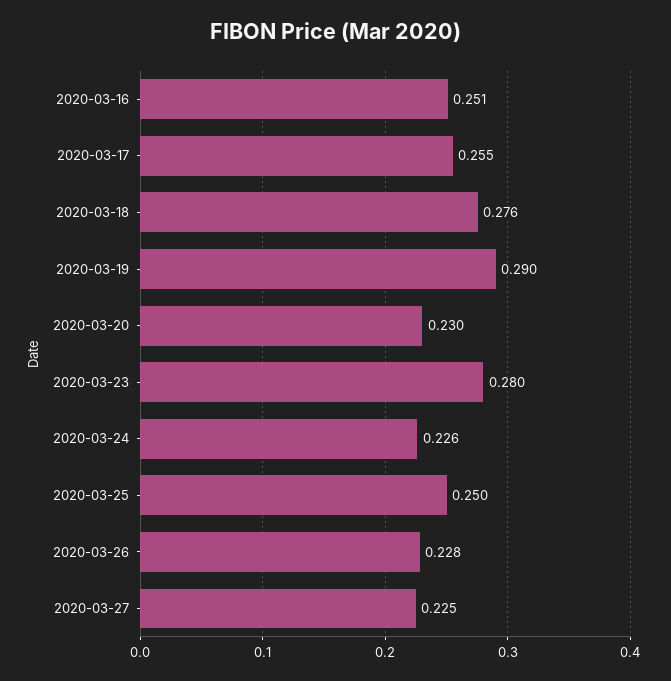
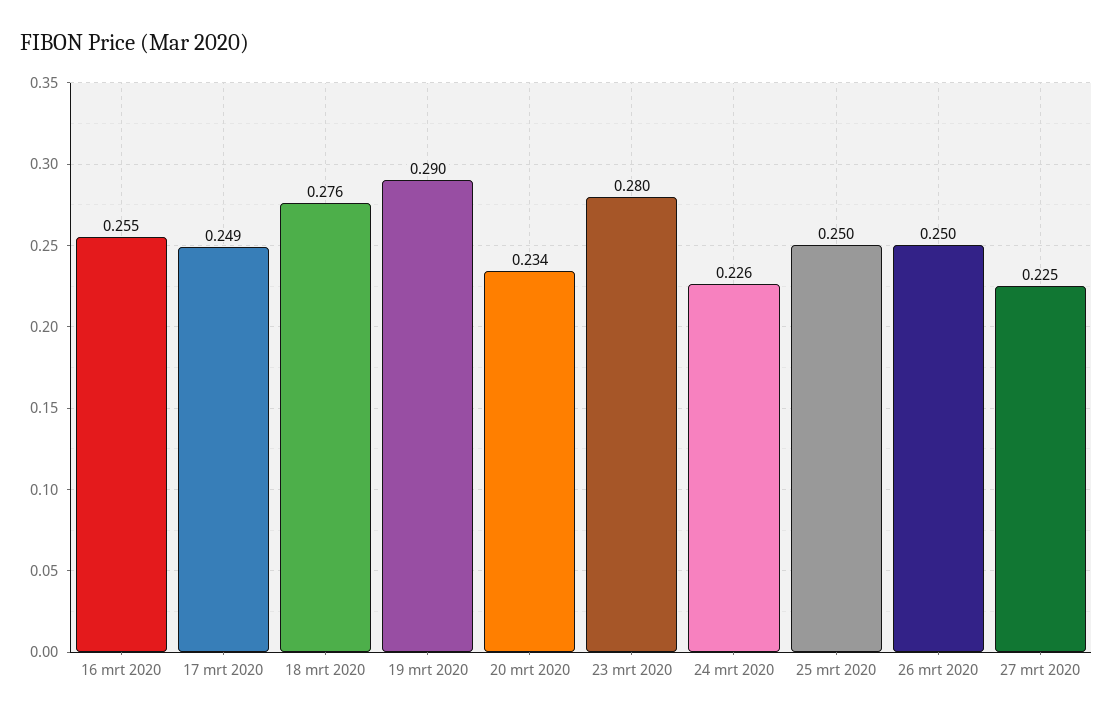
2020-03-16: 0.251 -> 0.255
2020-03-17: 0.255 -> 0.249
2020-03-20: 0.23 -> 0.234
2020-03-26: 0.228 -> 0.25

